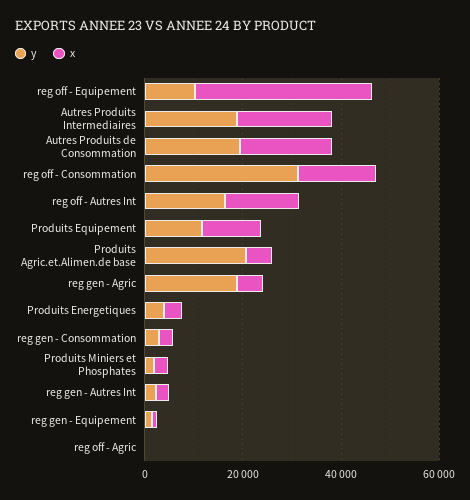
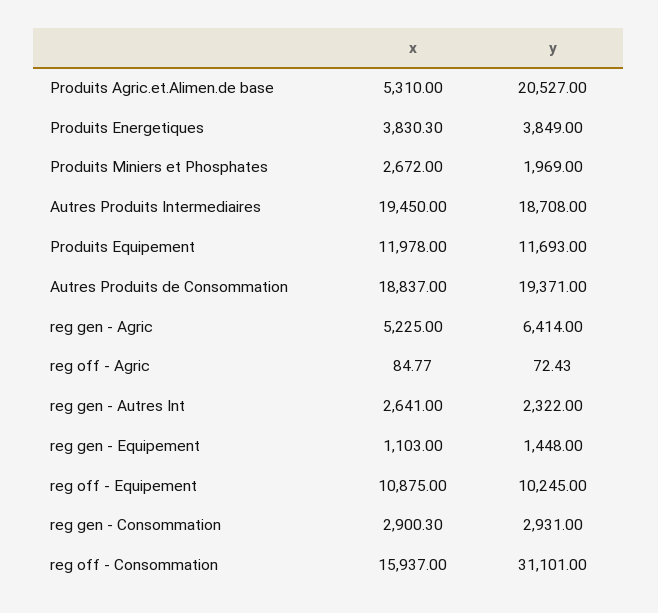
x, reg off - Equipement: 35000 -> 10875
y, reg off - Autres Int: 15000 -> none
x, reg off - Autres Int: 15000 -> none
y, reg gen - Agric: 20000 -> 6414

